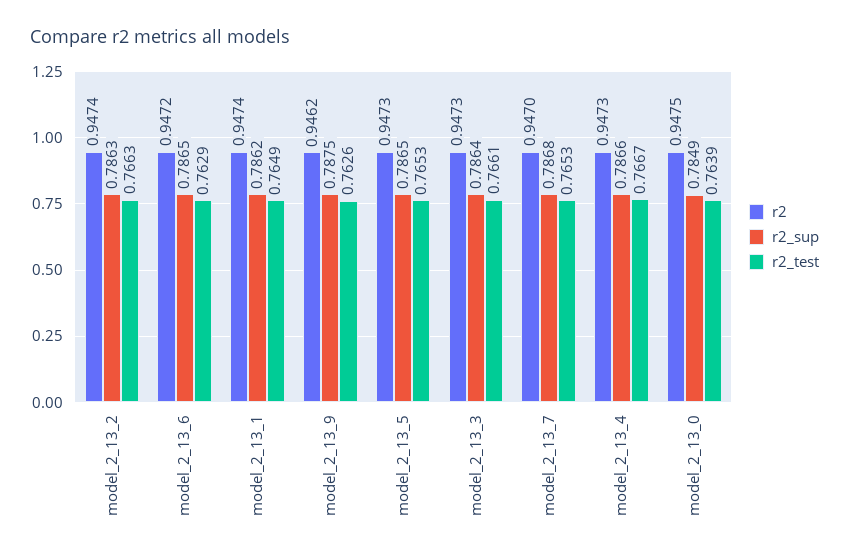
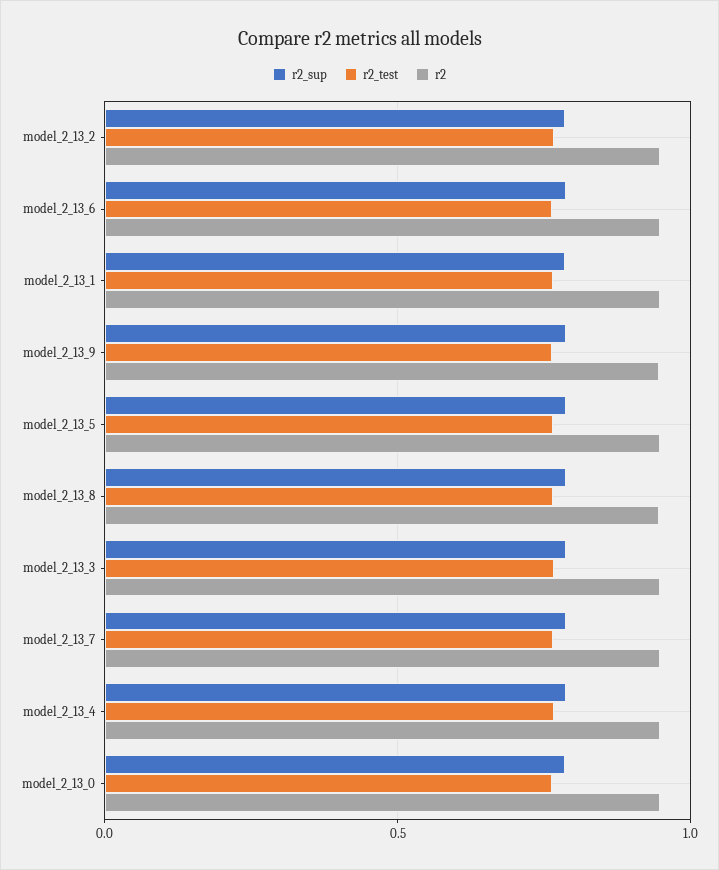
r2_sup, model_2_13_8: none -> 0.8
r2_test, model_2_13_8: none -> 0.75
r2, model_2_13_8: none -> 0.95

